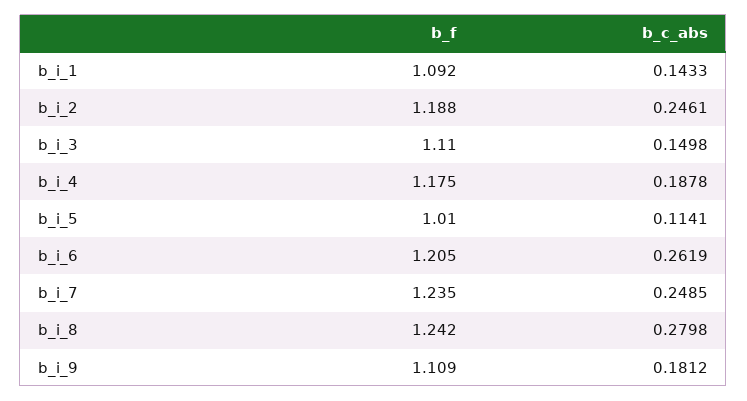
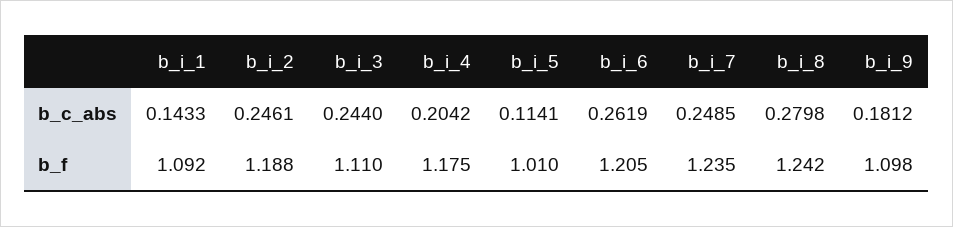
b_c_abs, b_i_3: 0.1498 -> 0.244
b_c_abs, b_i_4: 0.1878 -> 0.2042
b_f, b_i_9: 1.109 -> 1.098

